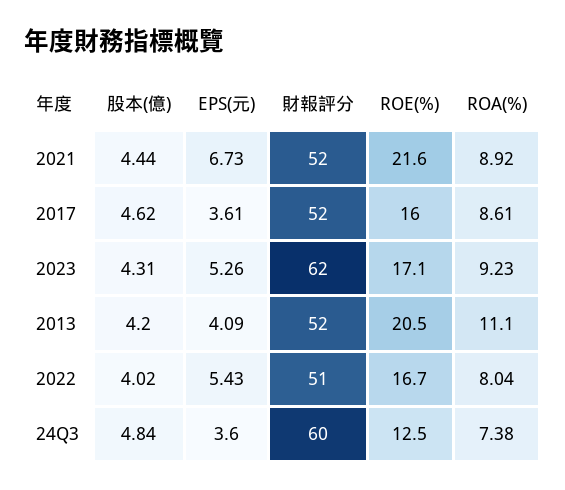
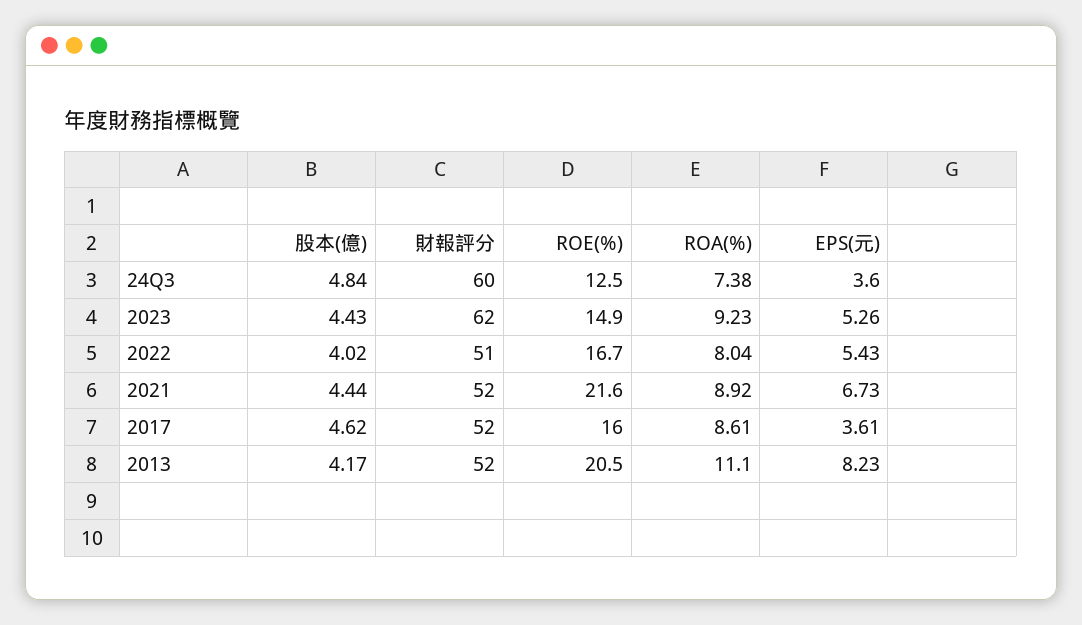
股本(億), 2023: 4.31 -> 4.43
ROE(%), 2023: 17.1 -> 14.9
股本(億), 2013: 4.2 -> 4.17
EPS(元), 2013: 4.09 -> 8.23

